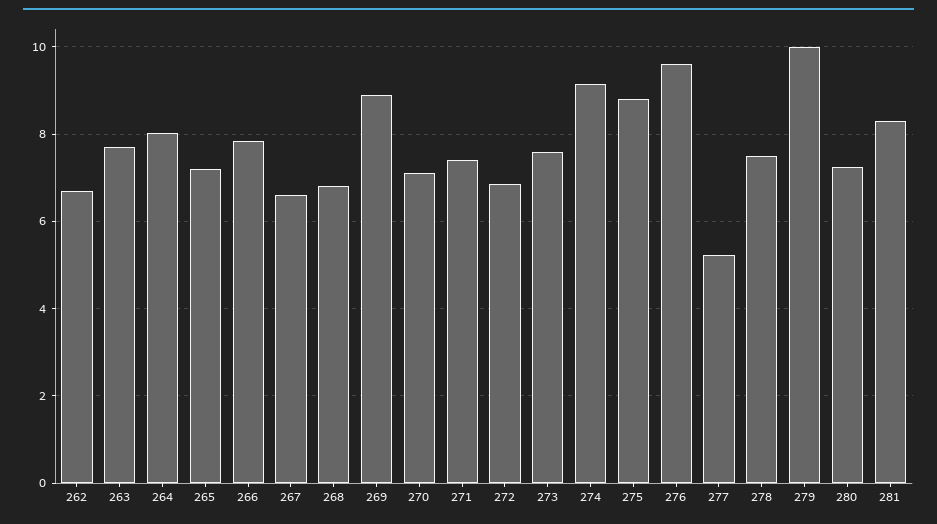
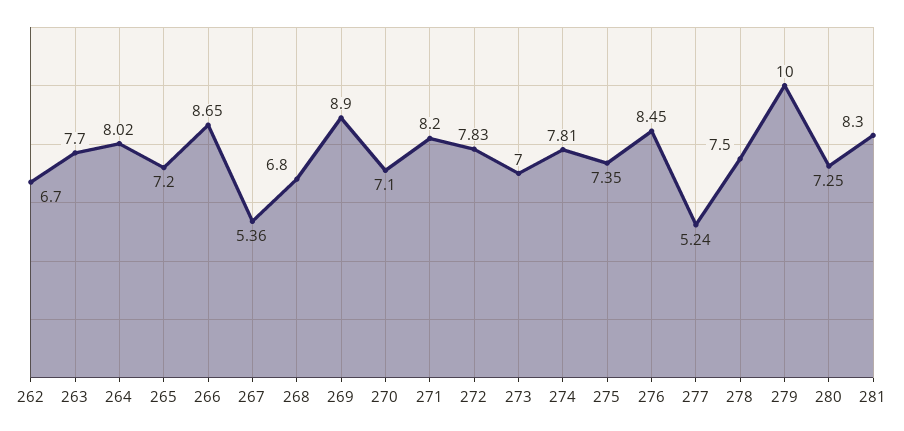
266: 7.8 -> 8.65
267: 6.6 -> 5.36
271: 7.4 -> 8.2
272: 6.8 -> 7.83
273: 7.6 -> 7
274: 9.2 -> 7.81
275: 8.8 -> 7.35
276: 9.6 -> 8.45

